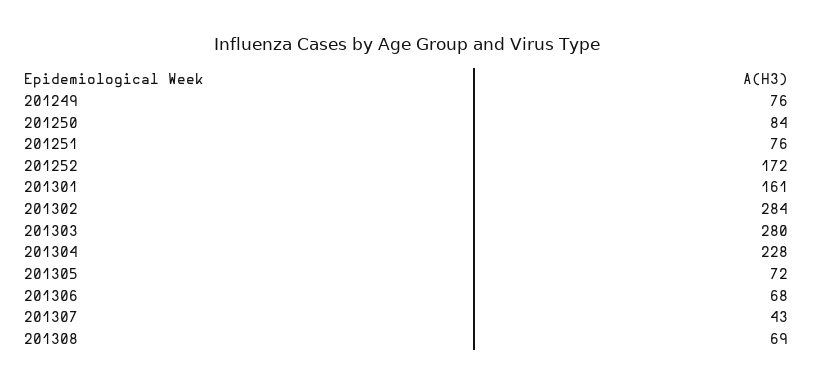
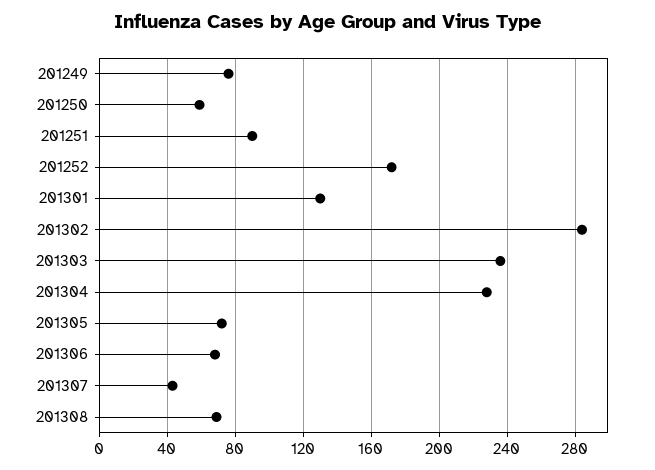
201250: 84 -> 60
201251: 76 -> 90
201301: 161 -> 130
201303: 280 -> 235

